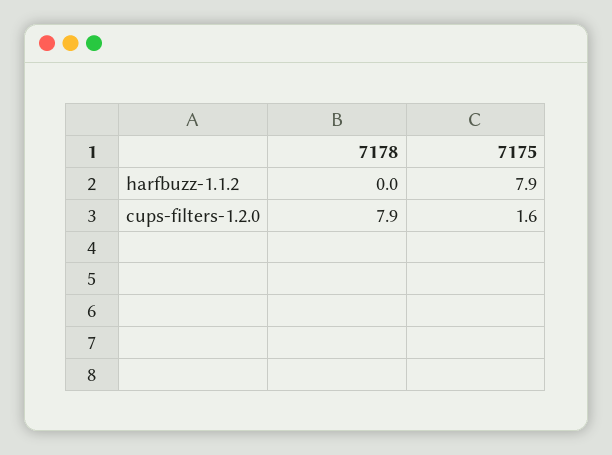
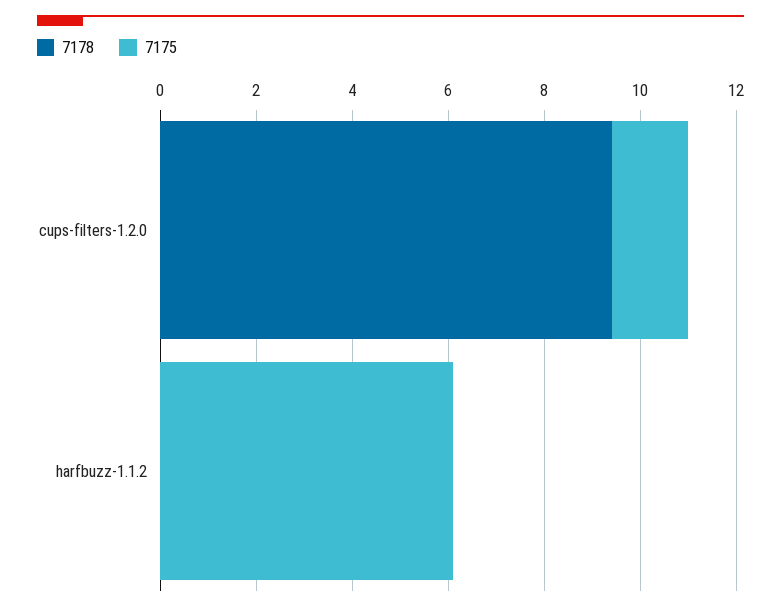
7175, harfbuzz-1.1.2: 7.9 -> 6
7178, cups-filters-1.2.0: 7.9 -> 9.5

